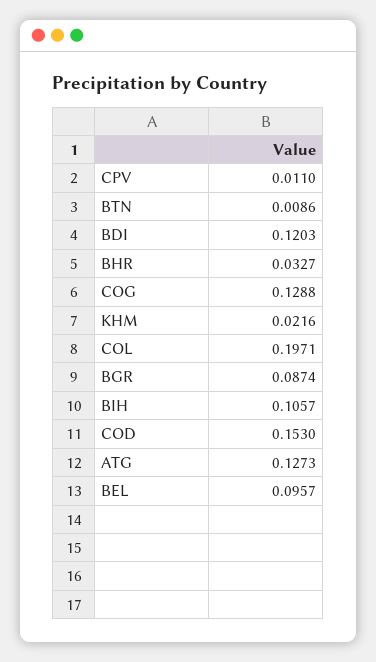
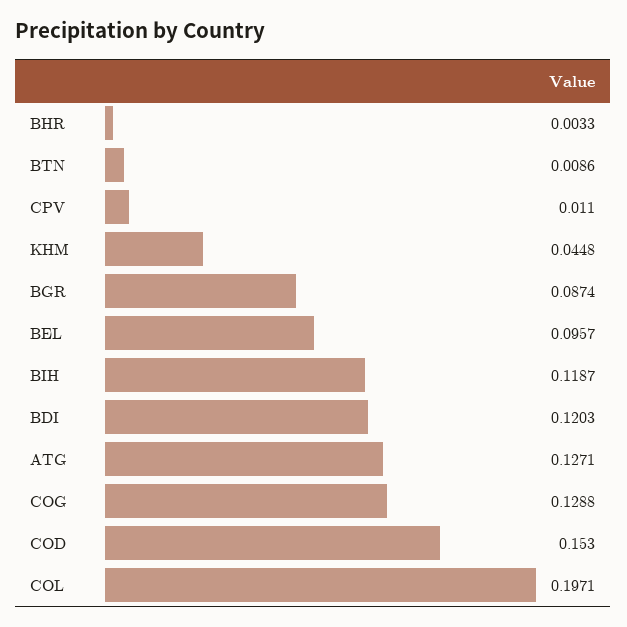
BHR: 0.0327 -> 0.0033
KHM: 0.0216 -> 0.0448
BIH: 0.1057 -> 0.1187
ATG: 0.1273 -> 0.1271

